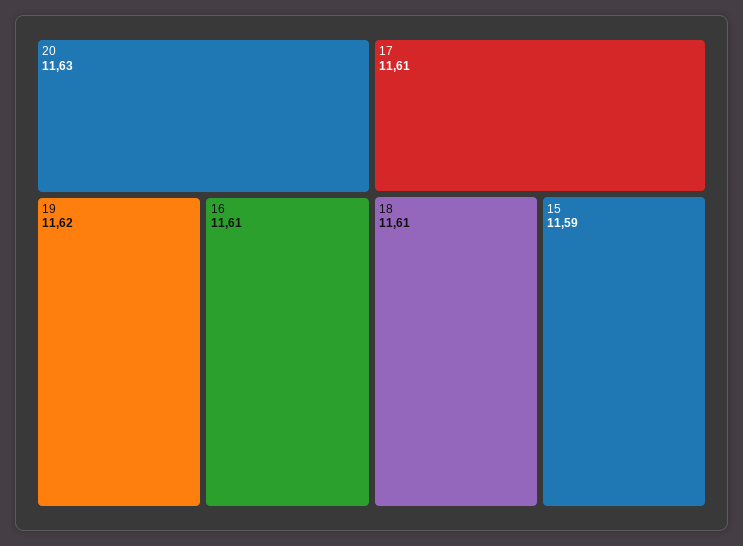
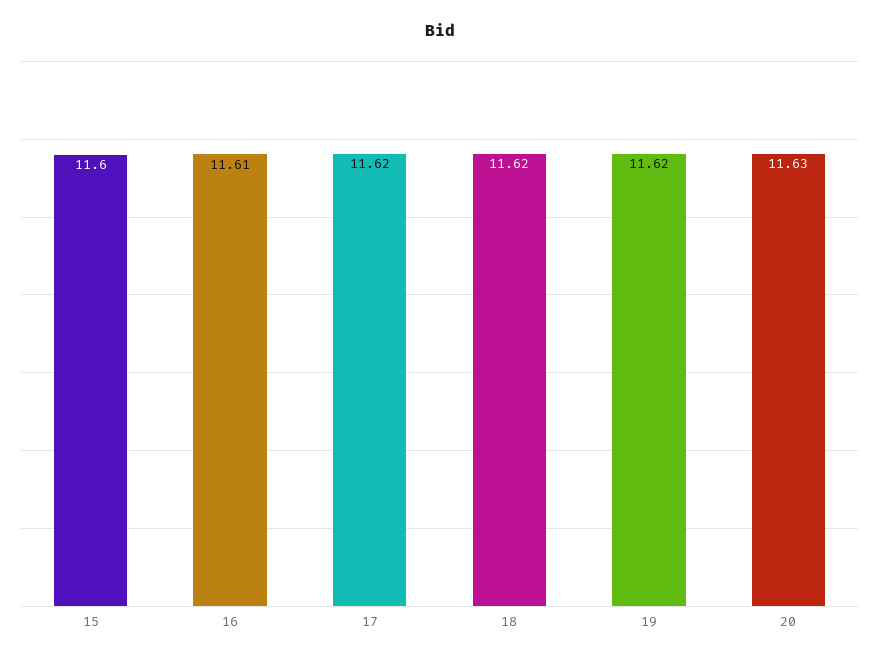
17: 11.61 -> 11.62
18: 11.61 -> 11.62
15: 11.59 -> 11.6

